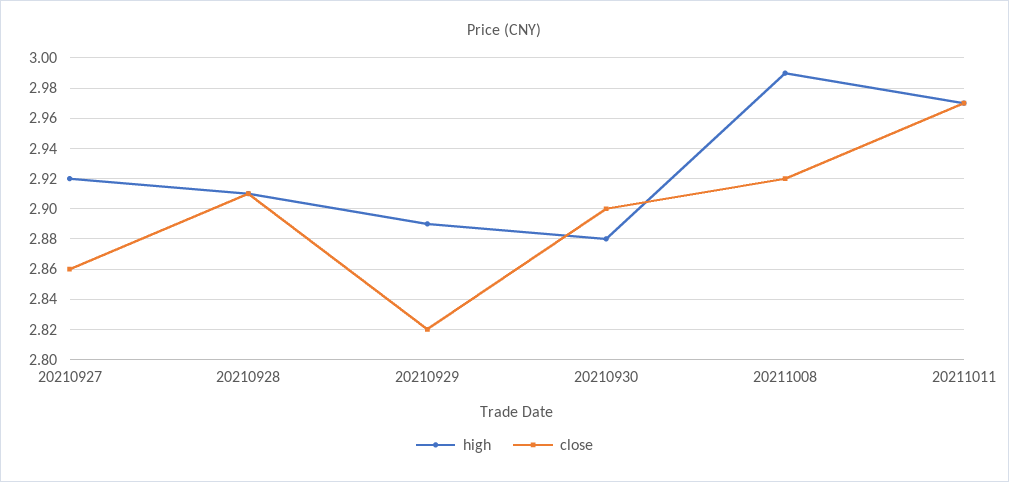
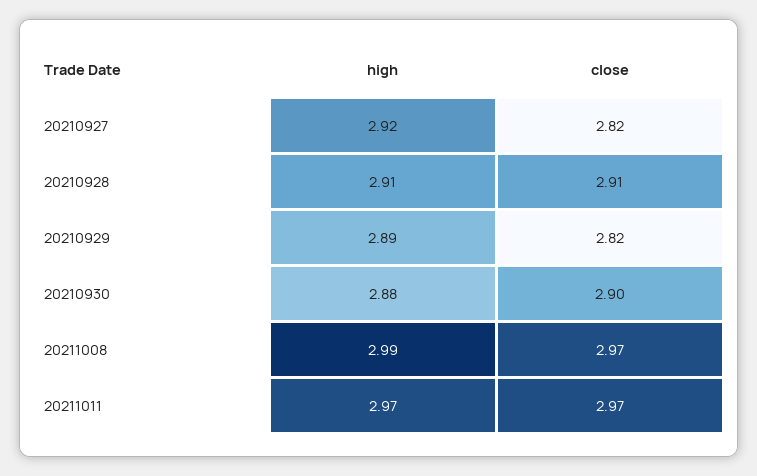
close, 20210927: 2.86 -> 2.82
close, 20211008: 2.92 -> 2.97

